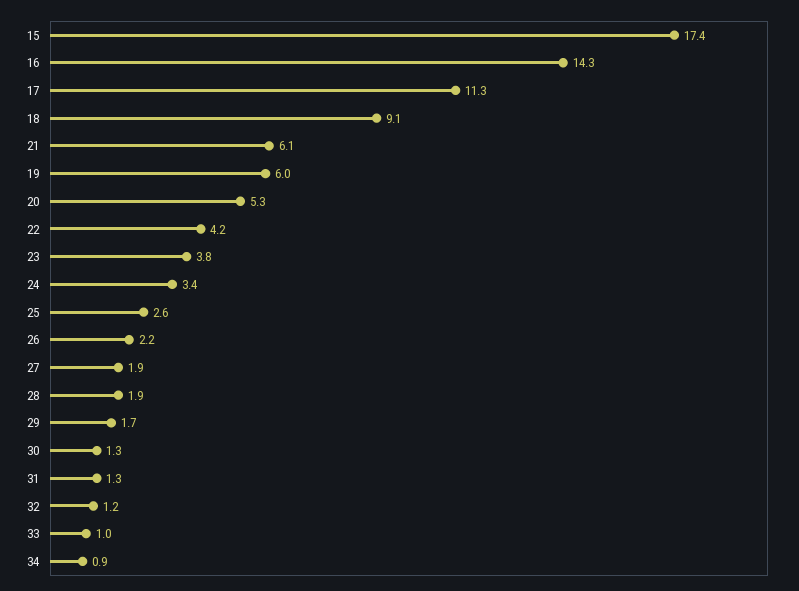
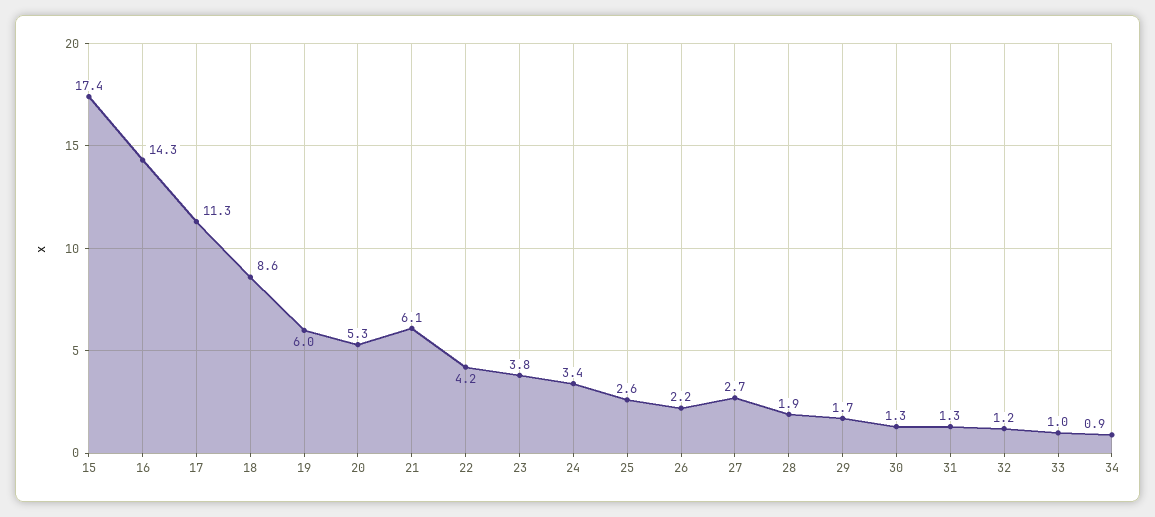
18: 9.1 -> 8.6
27: 1.9 -> 2.7

